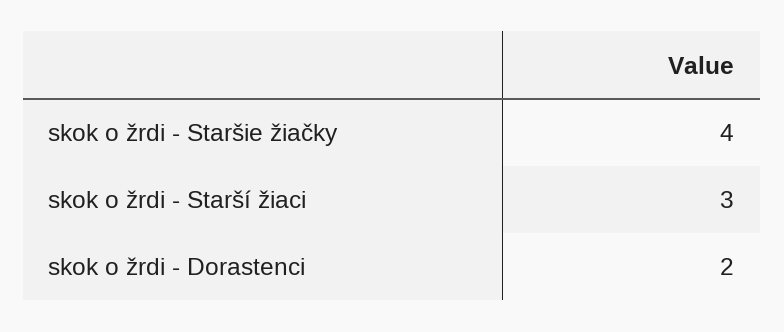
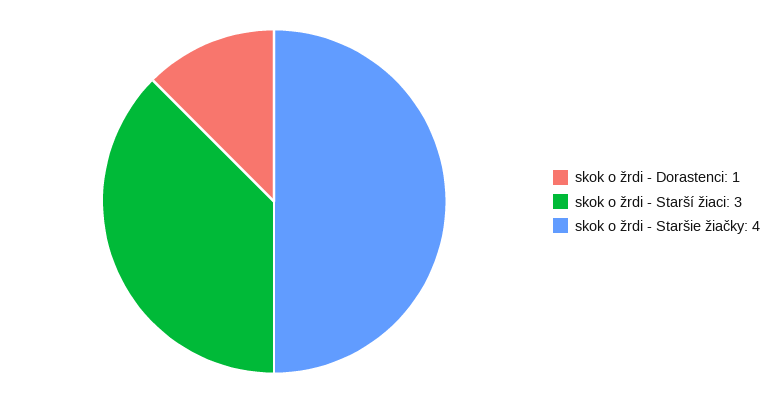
skok o žrdi - Dorastenci: 2 -> 1

